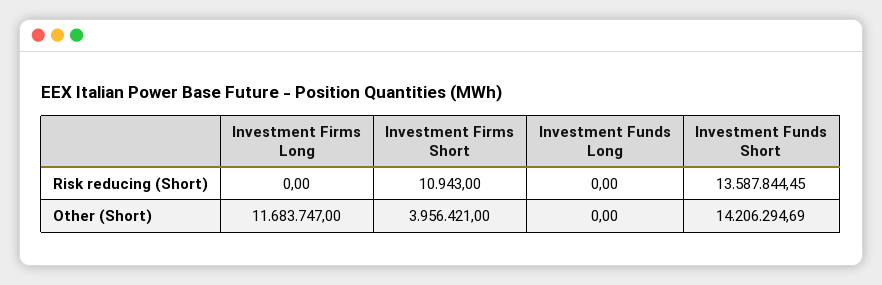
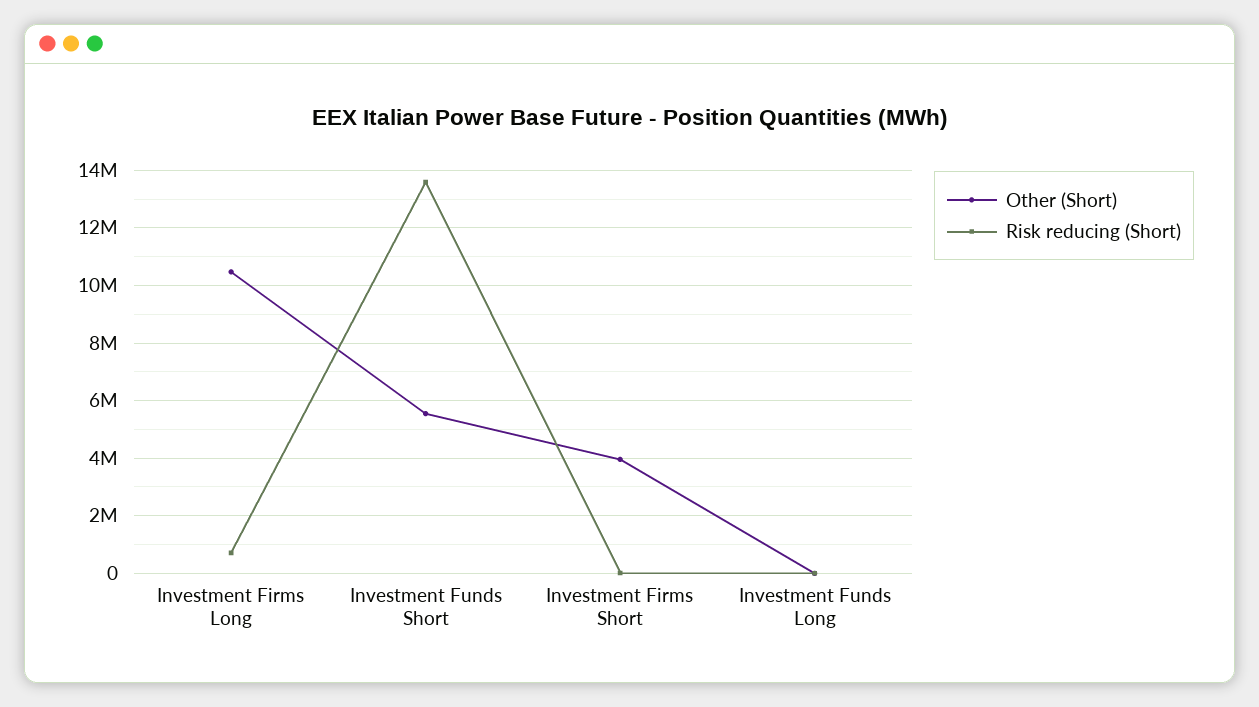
Risk reducing (Short), Investment Firms Long: 0 -> 750000
Other (Short), Investment Firms Long: 11683747 -> 10500000
Other (Short), Investment Funds Short: 14206294.69 -> 5500000

